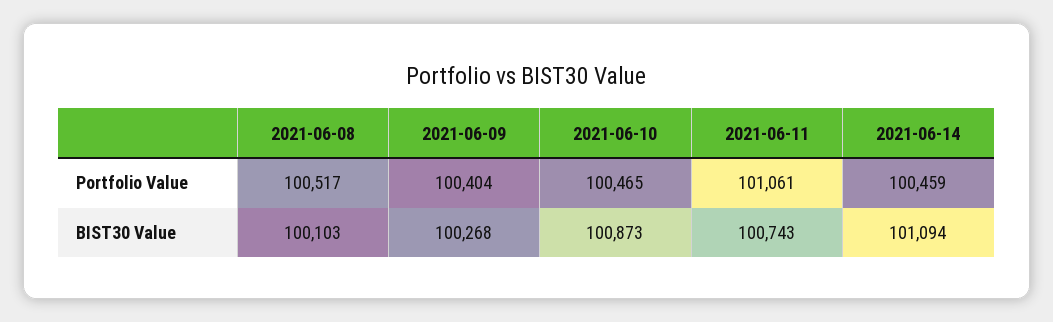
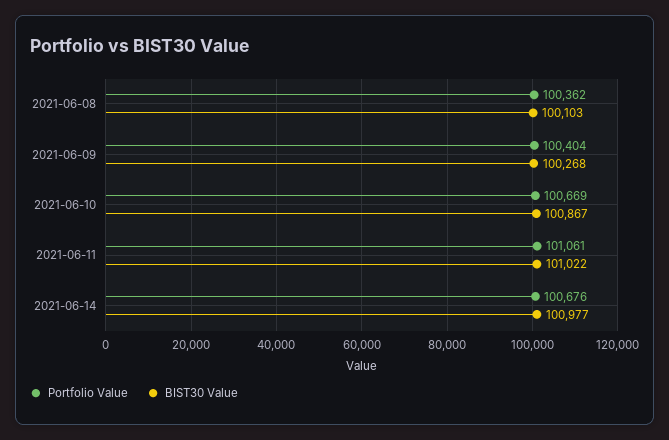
Portfolio Value, 2021-06-08: 100517 -> 100362
Portfolio Value, 2021-06-10: 100465 -> 100669
Portfolio Value, 2021-06-14: 100459 -> 100676
BIST30 Value, 2021-06-10: 100873 -> 100867
BIST30 Value, 2021-06-11: 100743 -> 101022
BIST30 Value, 2021-06-14: 101094 -> 100977

